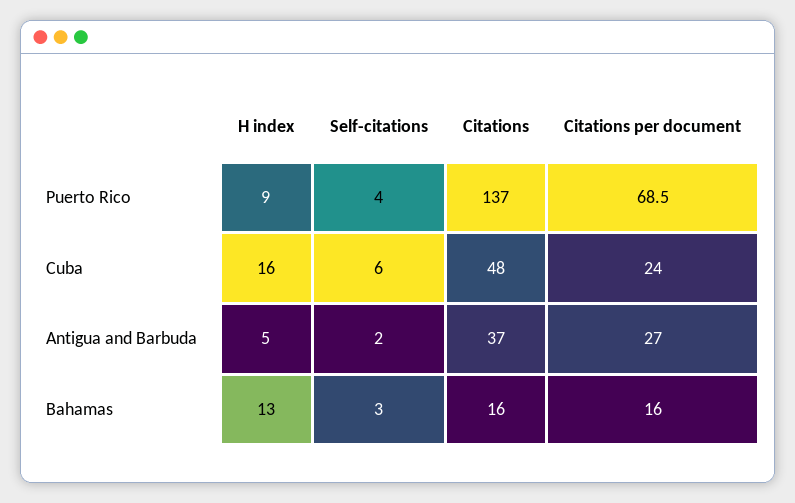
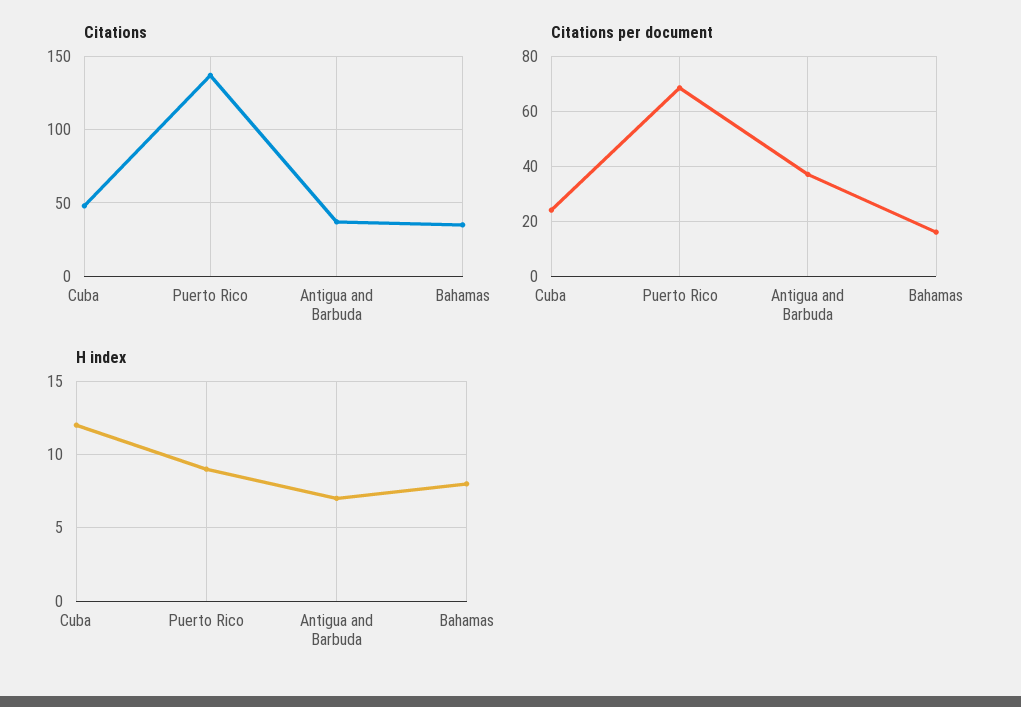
Self-citations, Puerto Rico: 4 -> none
H index, Cuba: 16 -> 12
Self-citations, Cuba: 6 -> none
H index, Antigua and Barbuda: 5 -> 7
Self-citations, Antigua and Barbuda: 2 -> none
Citations per document, Antigua and Barbuda: 27 -> 37.5
H index, Bahamas: 13 -> 8
Self-citations, Bahamas: 3 -> none
Citations, Bahamas: 16 -> 35

